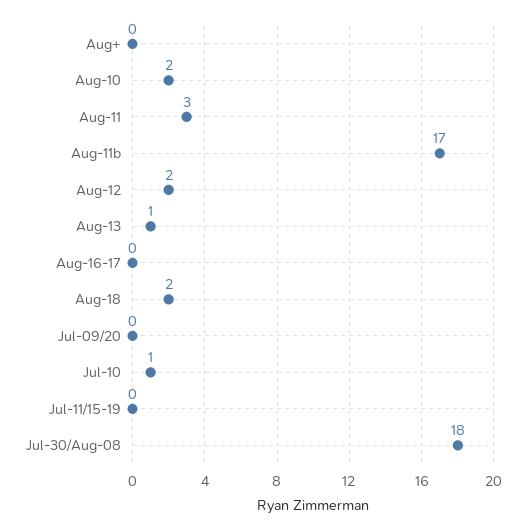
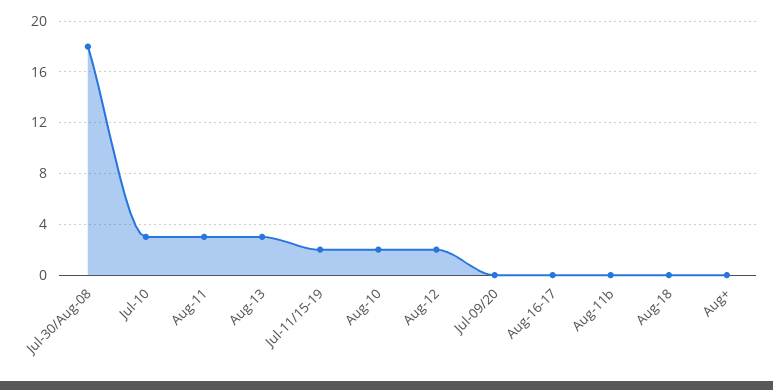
Aug-11b: 17 -> 0
Aug-13: 1 -> 3
Aug-18: 2 -> 0
Jul-10: 1 -> 3
Jul-11/15-19: 0 -> 2

